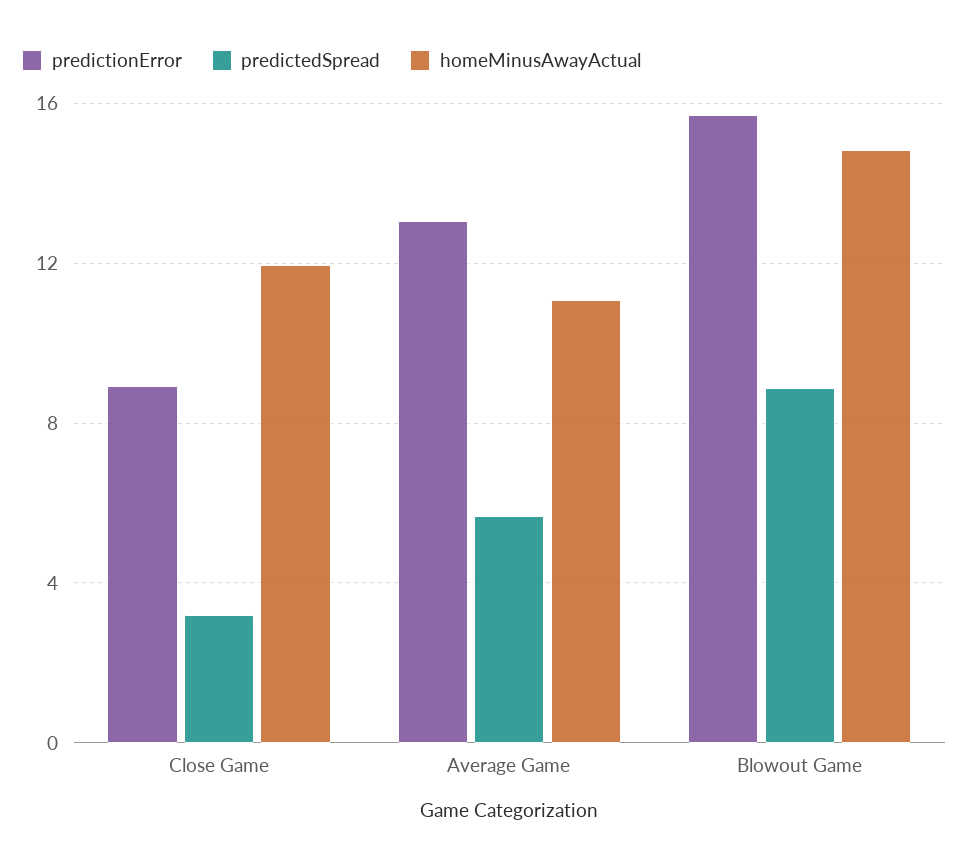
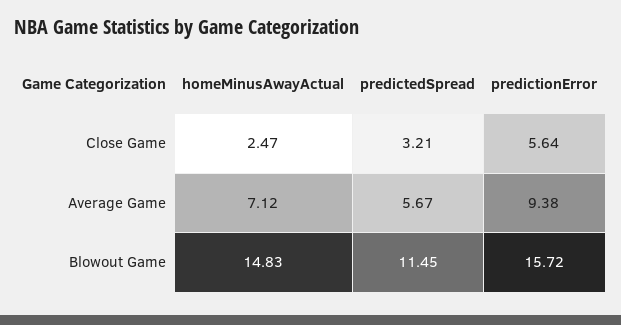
predictionError, Close Game: 9 -> 5.64
homeMinusAwayActual, Close Game: 12 -> 2.47
predictionError, Average Game: 13 -> 9.38
homeMinusAwayActual, Average Game: 11 -> 7.12
predictedSpread, Blowout Game: 9 -> 11.45

